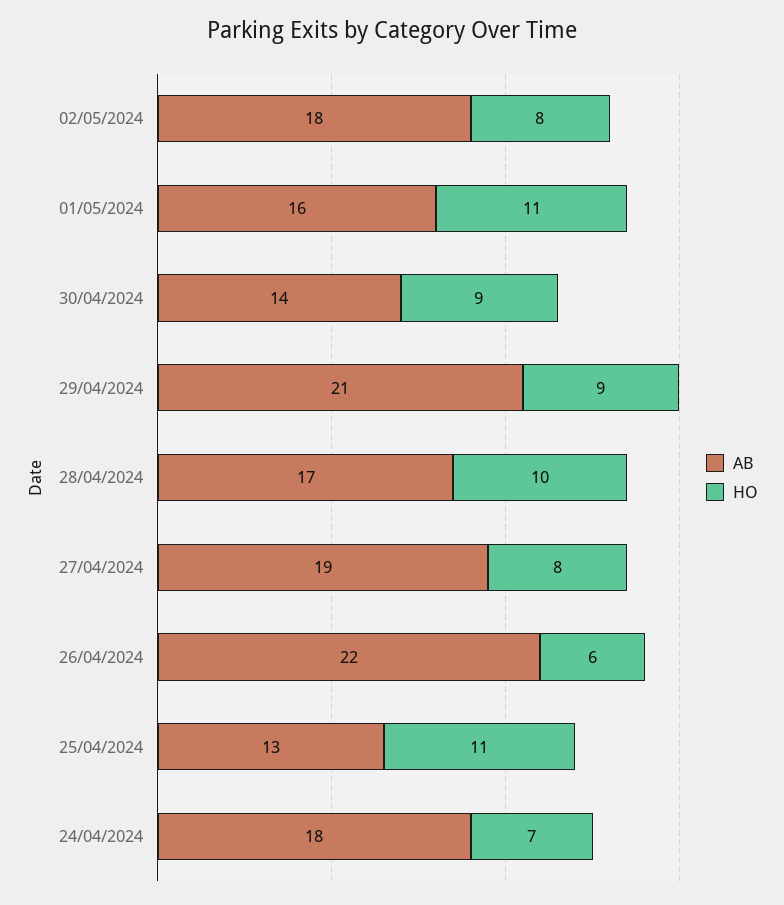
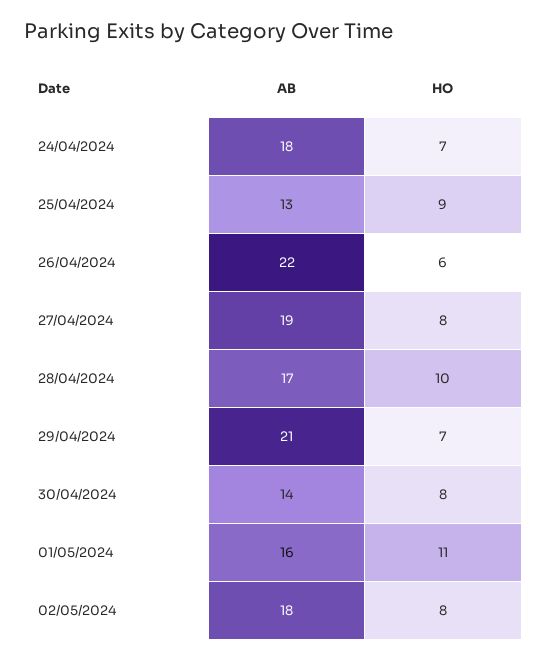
HO, 30/04/2024: 9 -> 8
HO, 29/04/2024: 9 -> 7
HO, 25/04/2024: 11 -> 9

